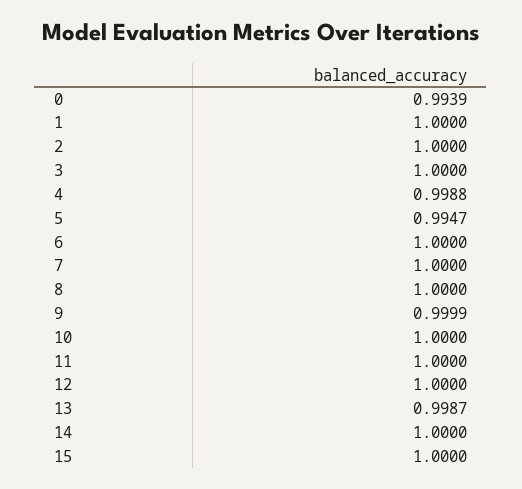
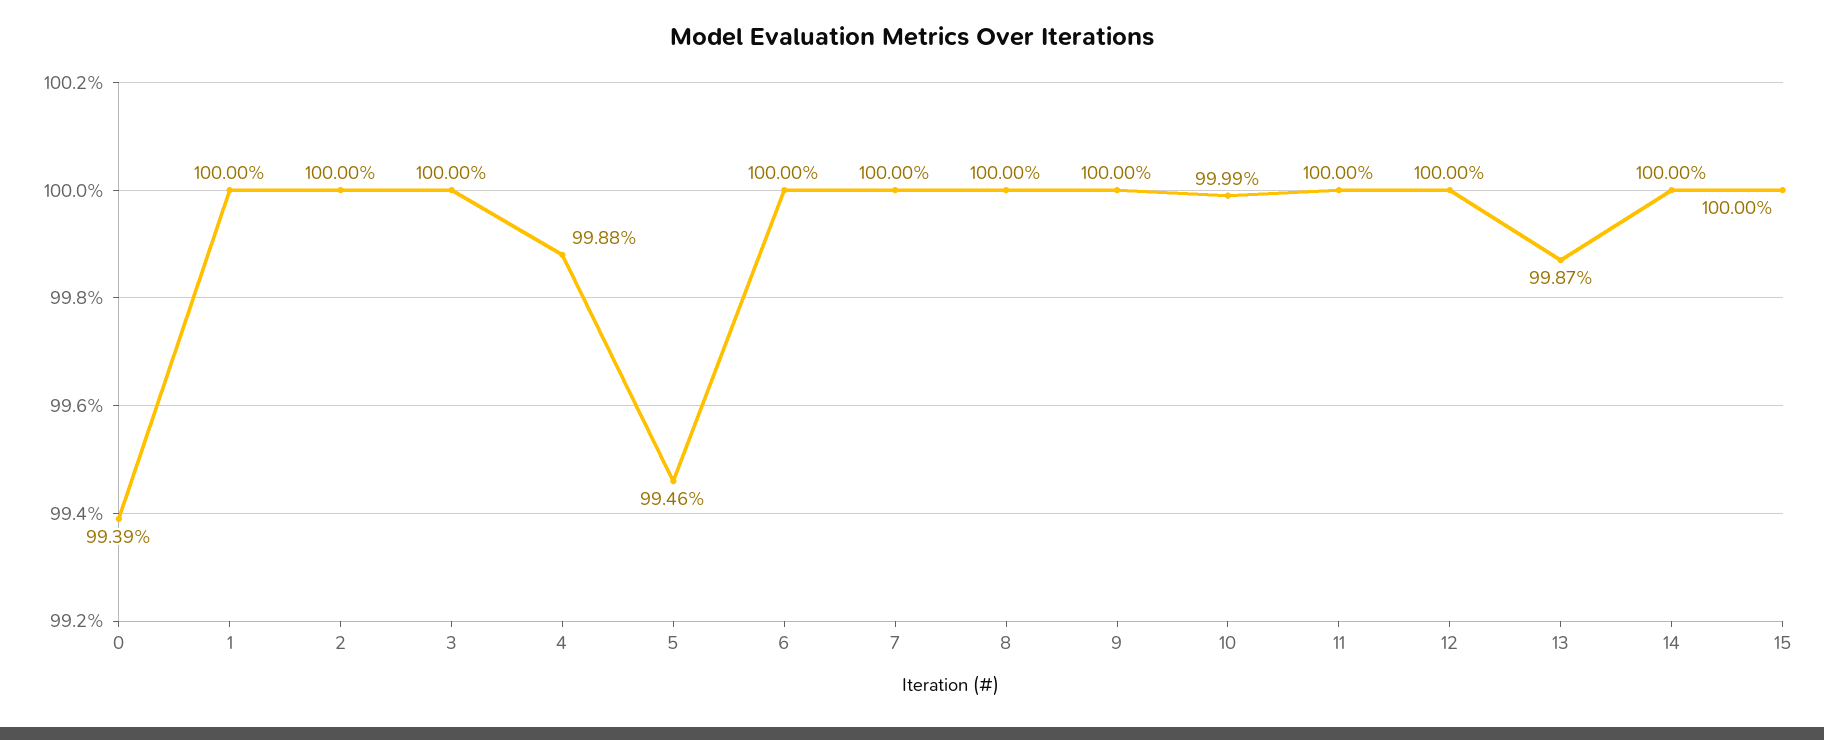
5: 0.9947 -> 0.9946
9: 0.9999 -> 1
10: 1 -> 0.9999

